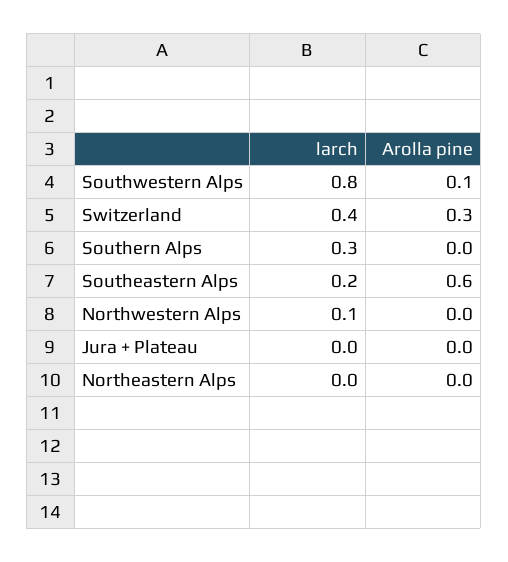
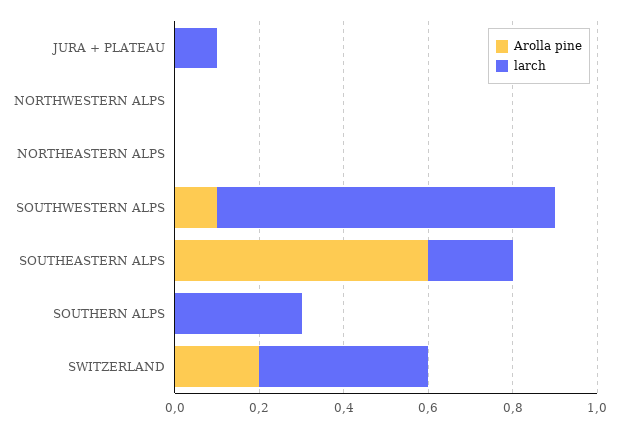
Arolla pine, Switzerland: 0.3 -> 0.2
larch, Northwestern Alps: 0.1 -> 0
larch, Jura + Plateau: 0 -> 0.1

